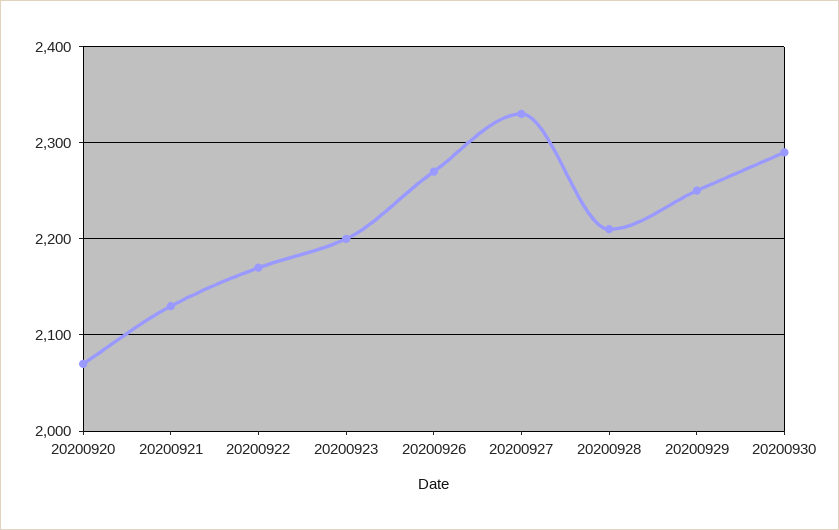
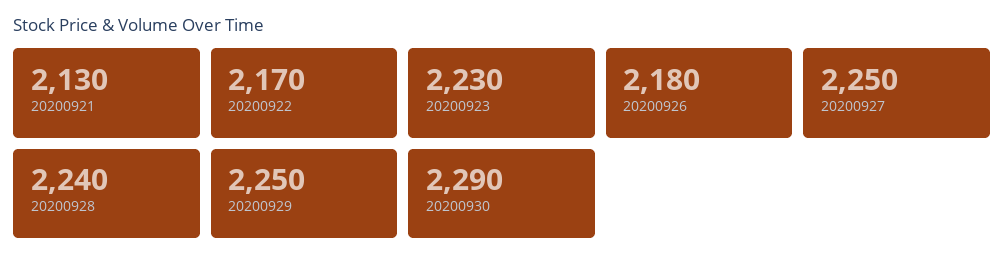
20200920: 2070 -> none
20200923: 2200 -> 2230
20200926: 2270 -> 2180
20200927: 2330 -> 2250
20200928: 2210 -> 2240

